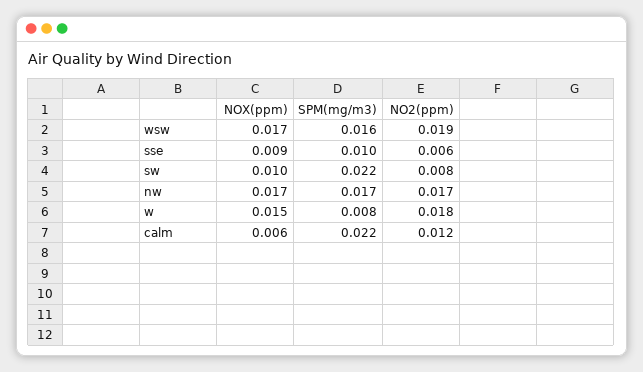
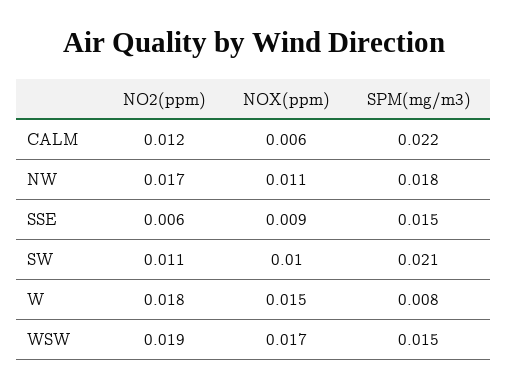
SPM(mg/m3), wsw: 0.016 -> 0.015
SPM(mg/m3), sse: 0.01 -> 0.015
SPM(mg/m3), sw: 0.022 -> 0.021
NO2(ppm), sw: 0.008 -> 0.011
NOX(ppm), nw: 0.017 -> 0.011
SPM(mg/m3), nw: 0.017 -> 0.018

